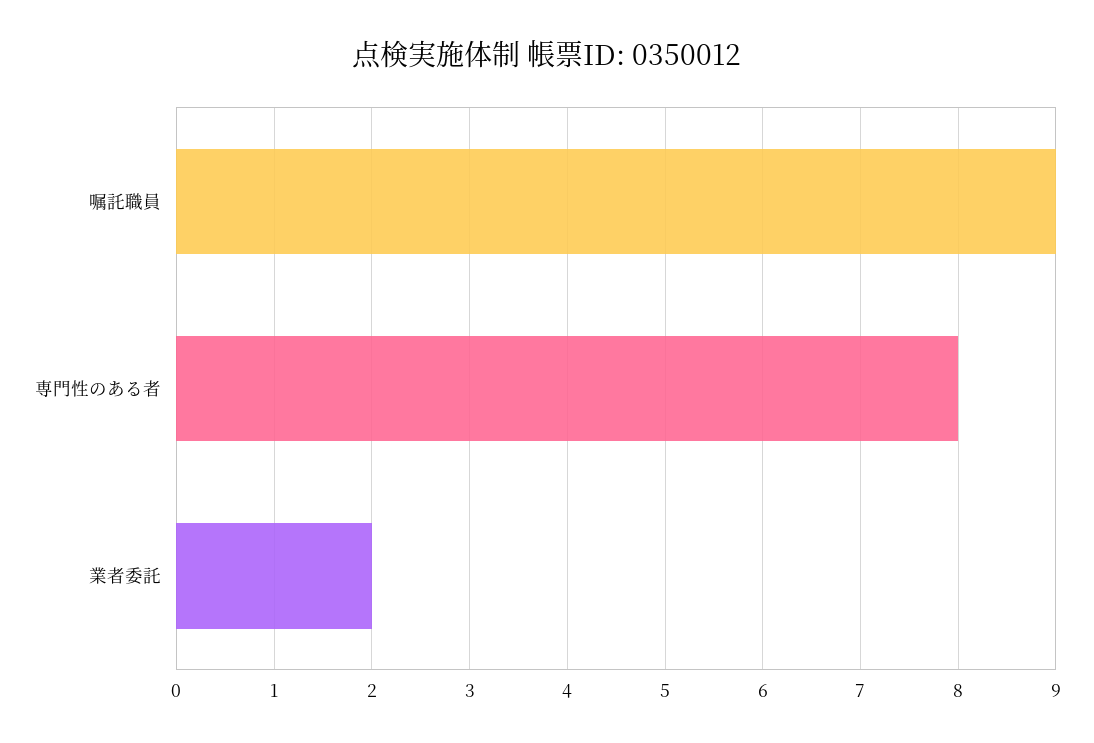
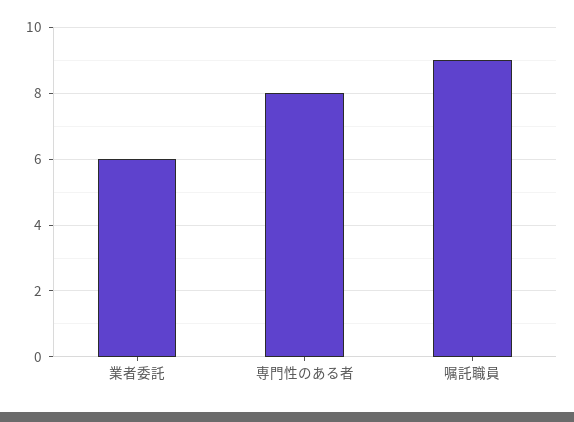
業者委託: 2 -> 6

